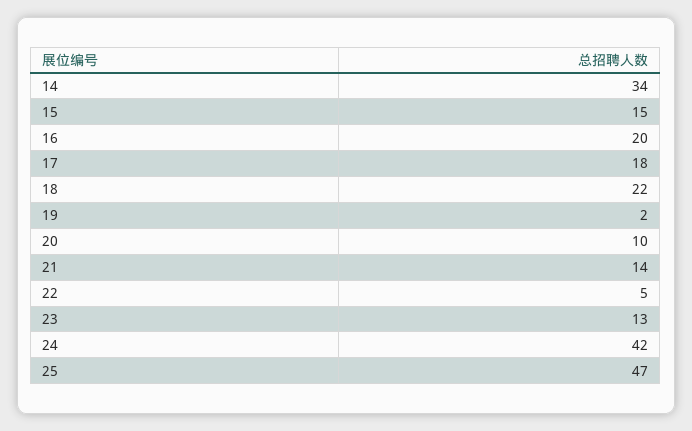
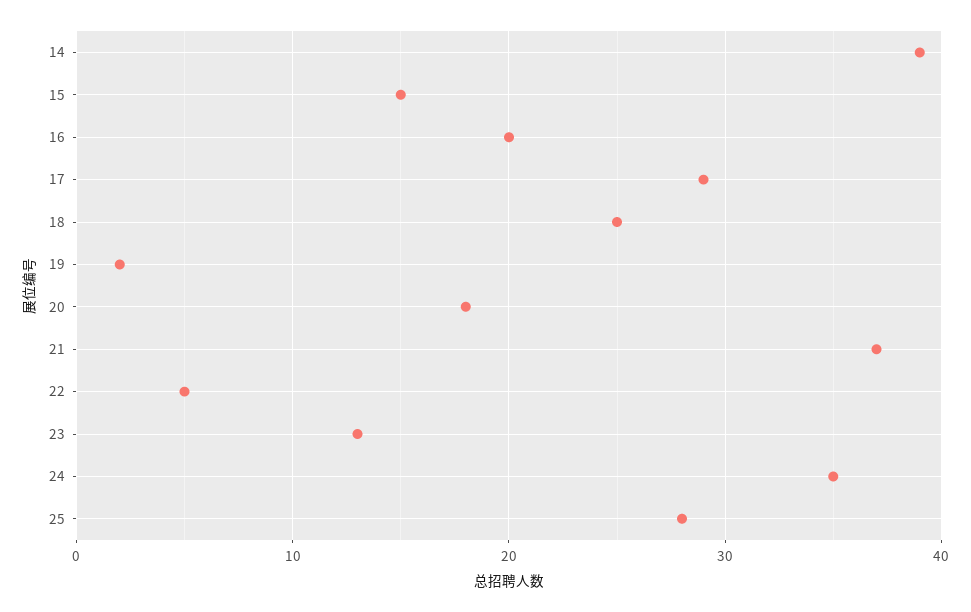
14: 34 -> 39
17: 18 -> 29
18: 22 -> 25
20: 10 -> 18
21: 14 -> 37
24: 42 -> 35
25: 47 -> 28

